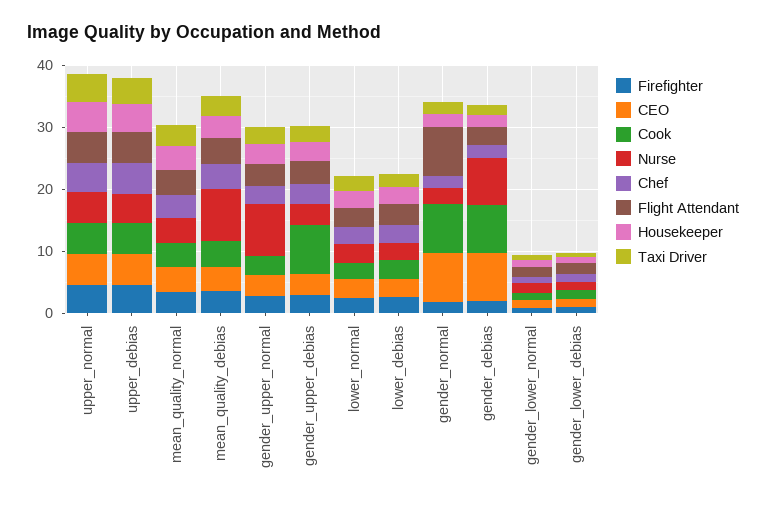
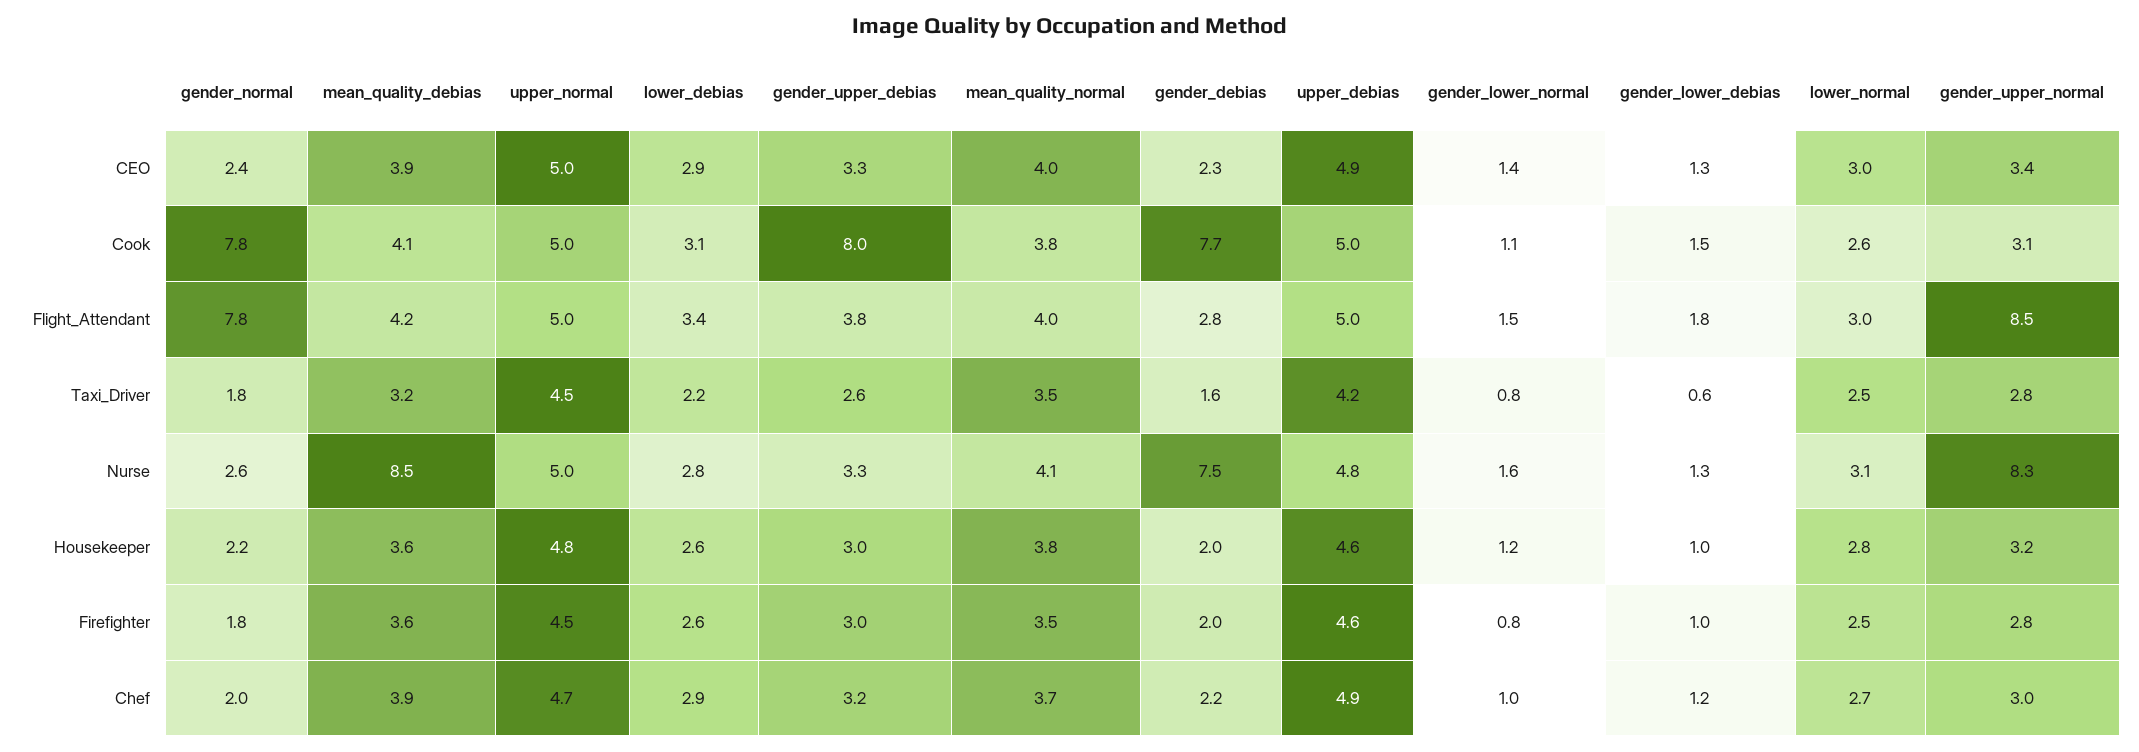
Flight Attendant, gender_upper_normal: 4 -> 8.5
CEO, gender_normal: 8 -> 2.4
CEO, gender_debias: 8 -> 2.3

